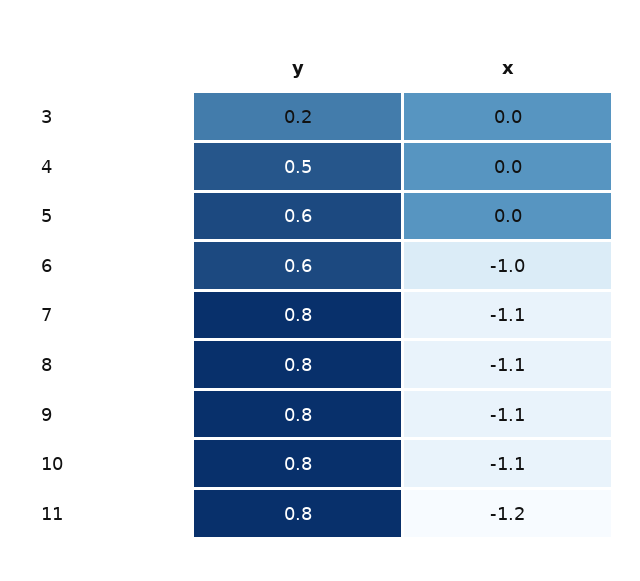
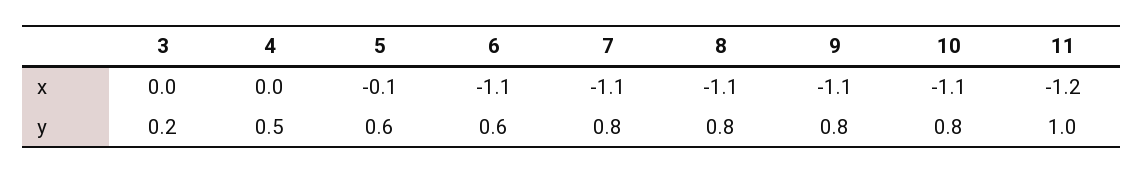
x, 5: 0 -> -0.1
x, 6: -1 -> -1.1
y, 11: 0.8 -> 1

